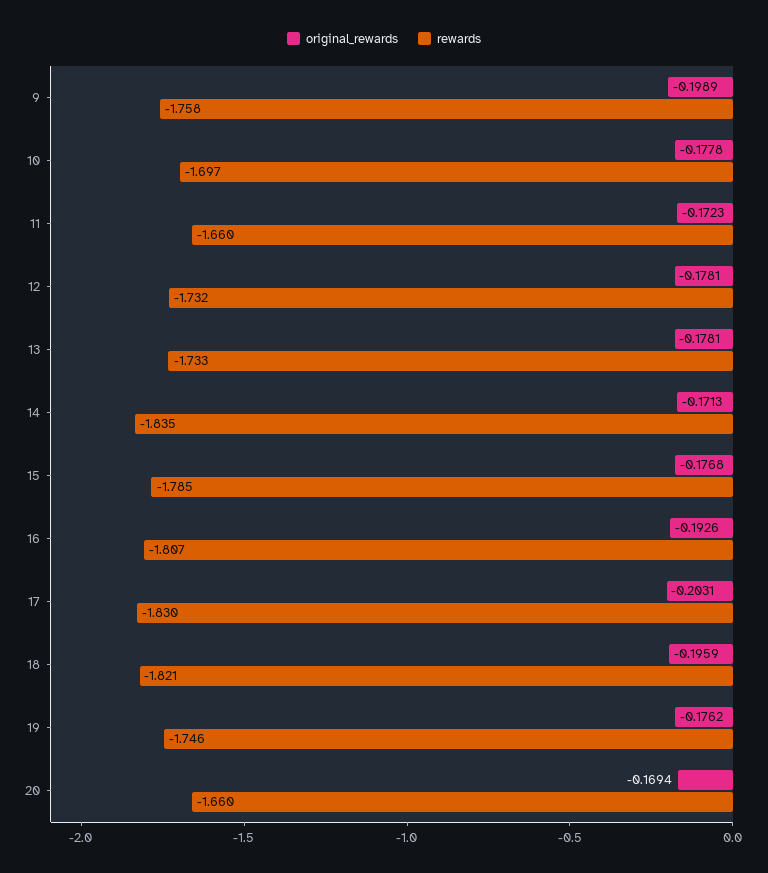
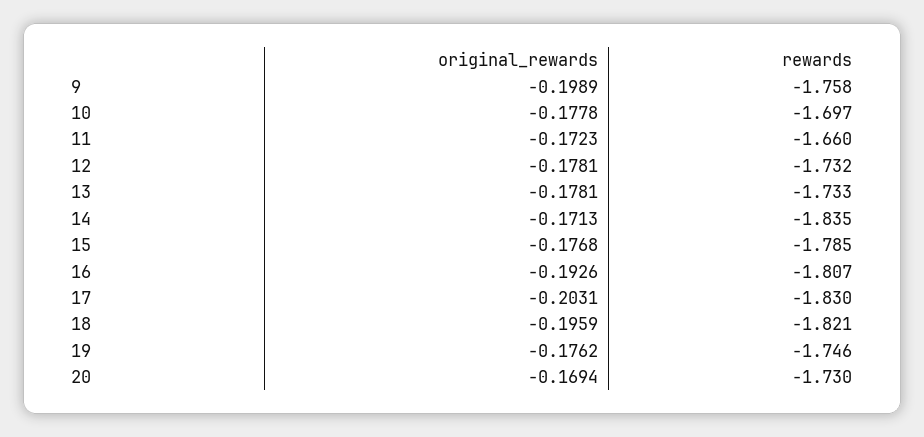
rewards, 20: -1.66 -> -1.73

